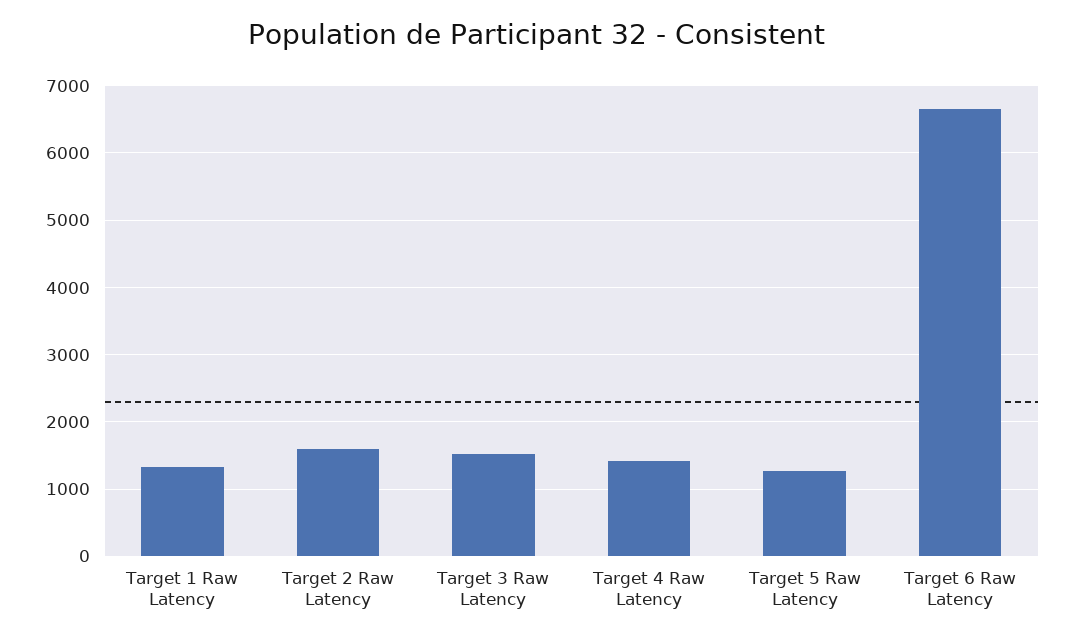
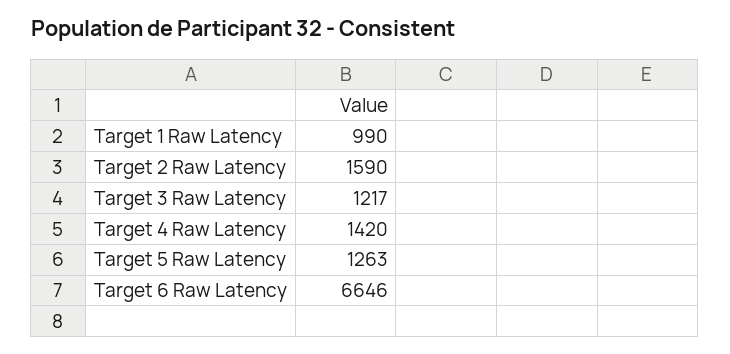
Target 1 Raw Latency: 1300 -> 990
Target 3 Raw Latency: 1500 -> 1217

